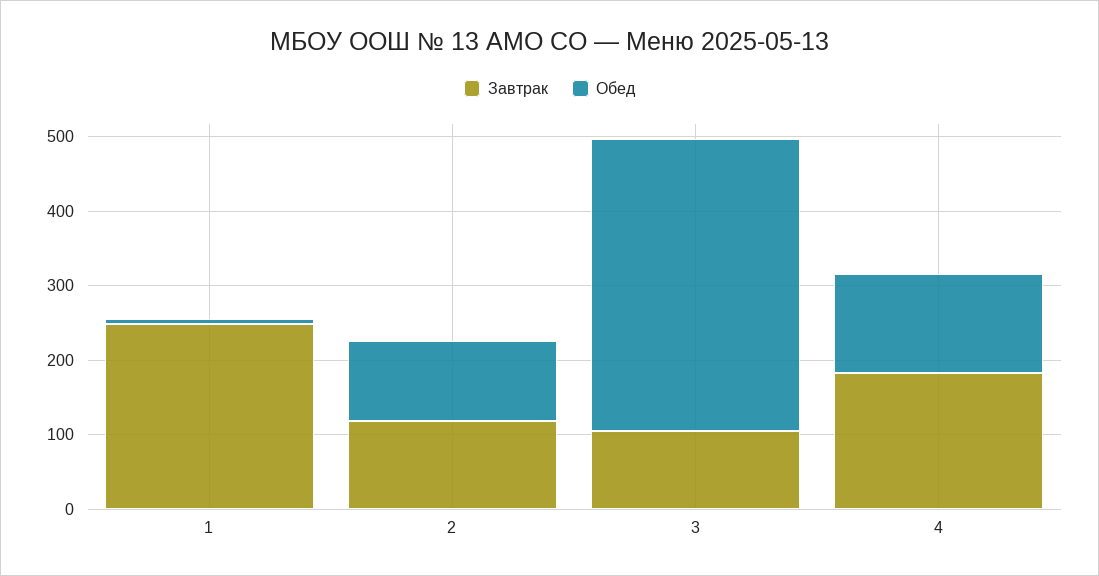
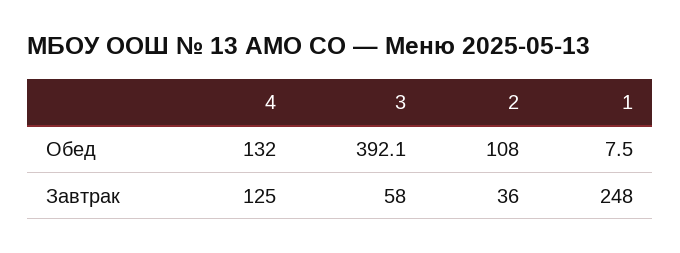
Завтрак, 2: 120 -> 36
Завтрак, 3: 100 -> 58
Завтрак, 4: 180 -> 125

